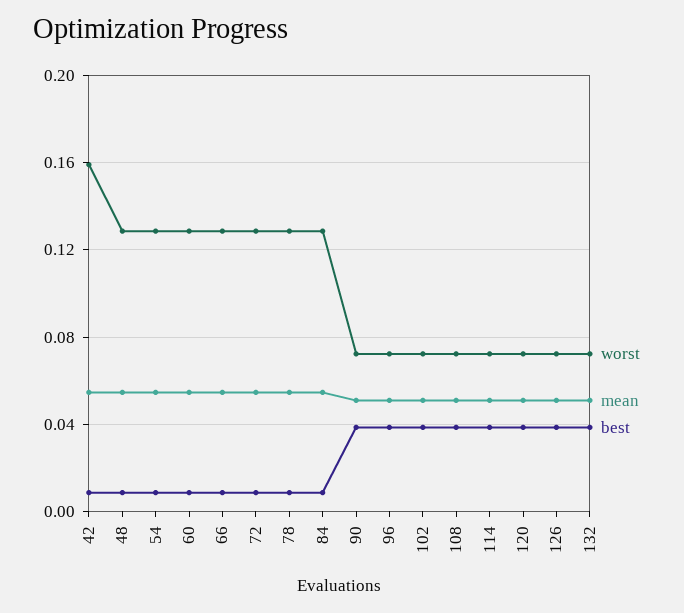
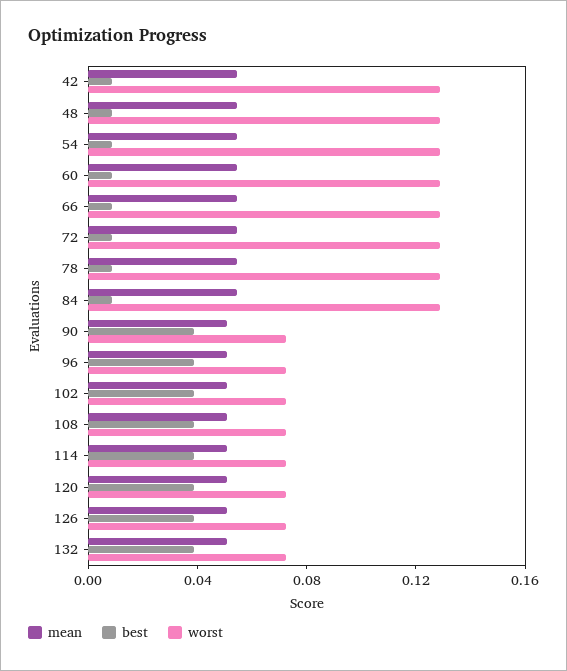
worst, 42: 0.16 -> 0.13

